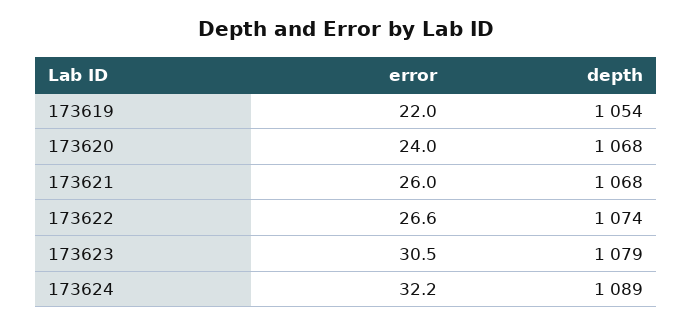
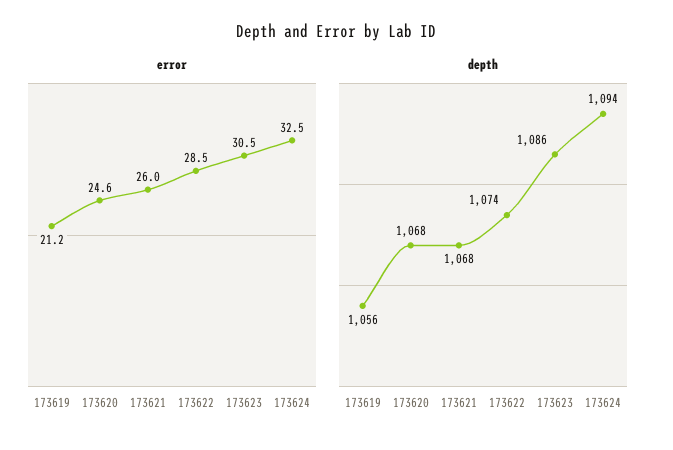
error, 173619: 22 -> 21.2
depth, 173619: 1054 -> 1056
error, 173620: 24 -> 24.6
error, 173622: 26.6 -> 28.5
depth, 173623: 1079 -> 1086
error, 173624: 32.2 -> 32.5
depth, 173624: 1089 -> 1094

